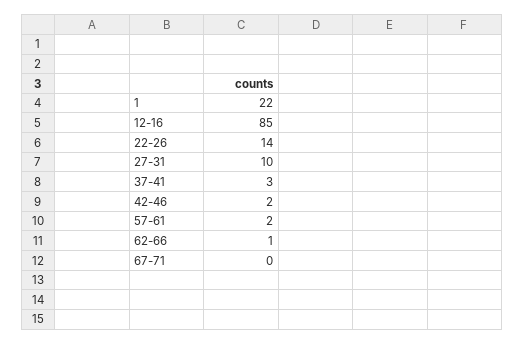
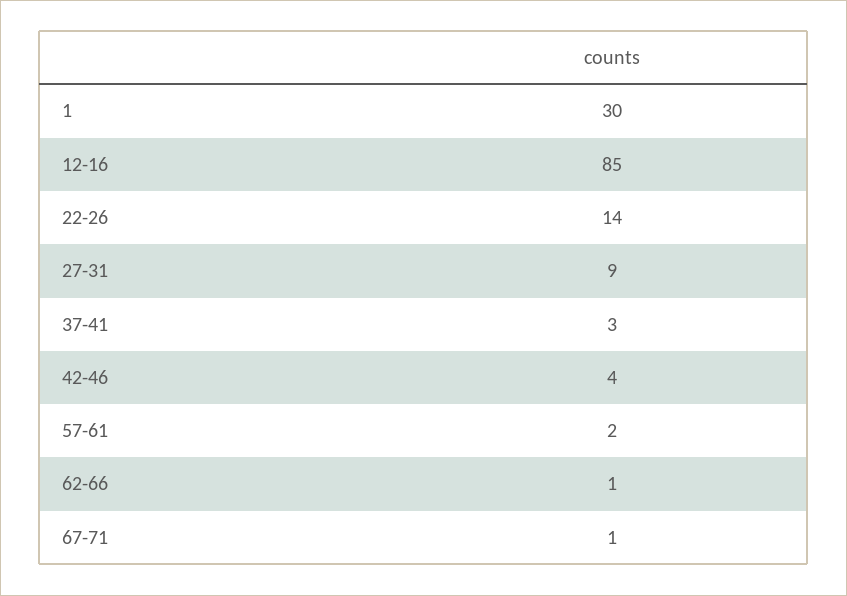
1: 22 -> 30
27-31: 10 -> 9
42-46: 2 -> 4
67-71: 0 -> 1

